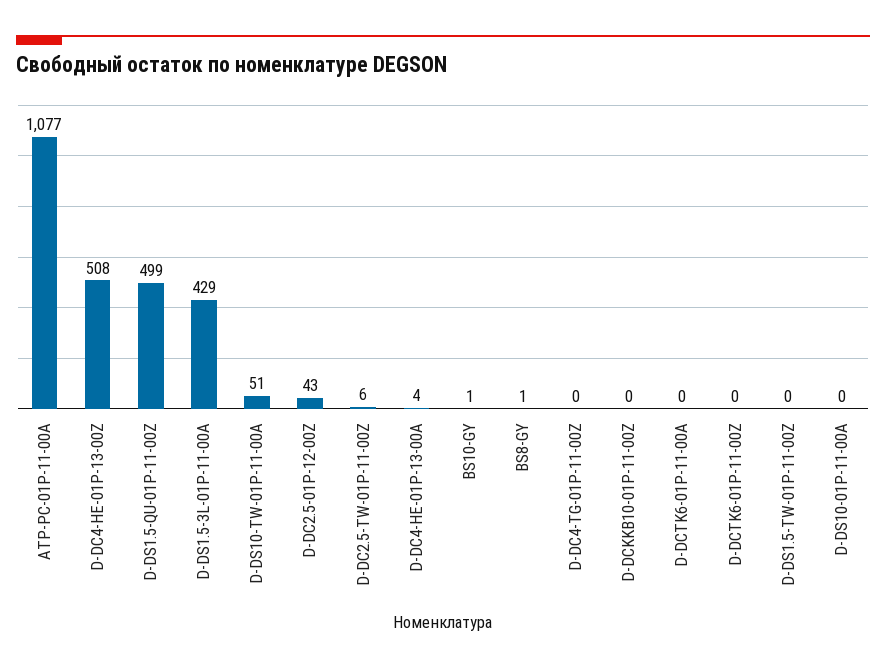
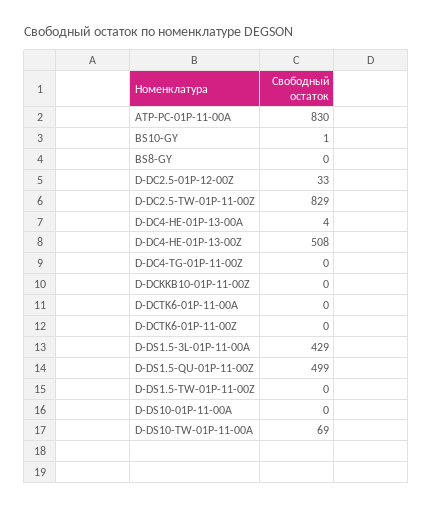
ATP-PC-01P-11-00A: 1077 -> 830
D-DS10-TW-01P-11-00A: 51 -> 69
D-DC2.5-01P-12-00Z: 43 -> 33
D-DC2.5-TW-01P-11-00Z: 6 -> 829
BS8-GY: 1 -> 0

